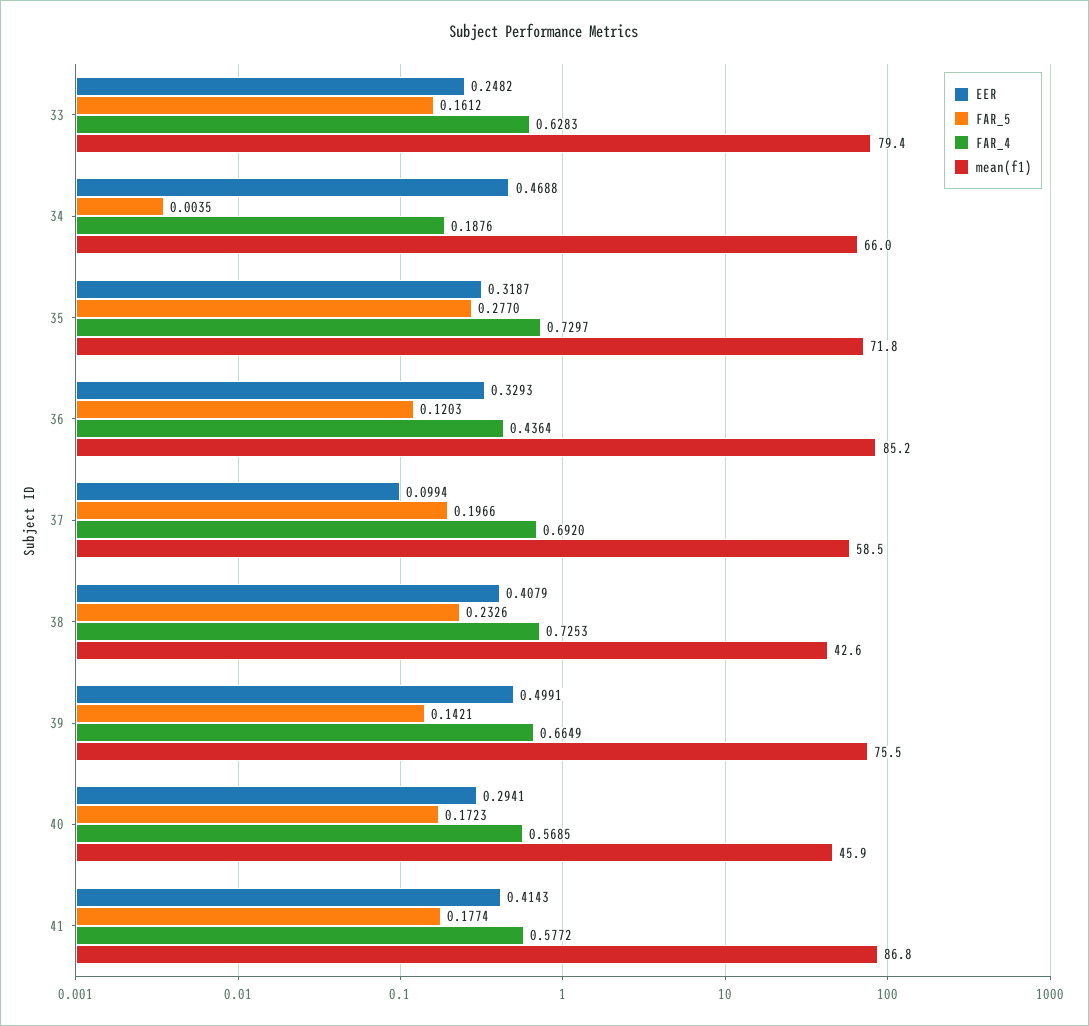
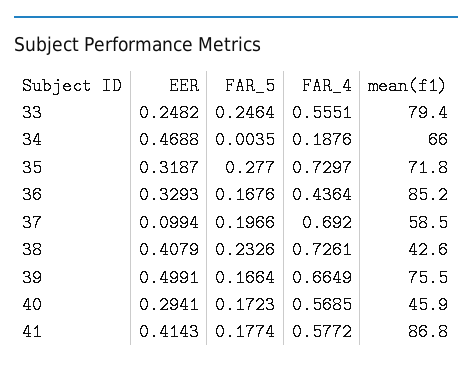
FAR_5, 33: 0.1612 -> 0.2464
FAR_4, 33: 0.6283 -> 0.5551
FAR_5, 36: 0.1203 -> 0.1676
FAR_4, 38: 0.7253 -> 0.7261
FAR_5, 39: 0.1421 -> 0.1664

